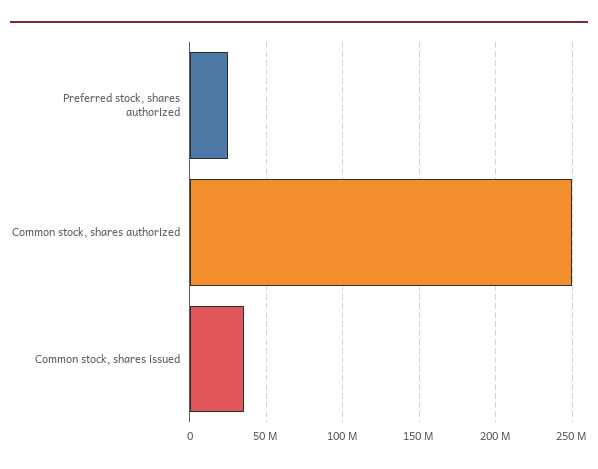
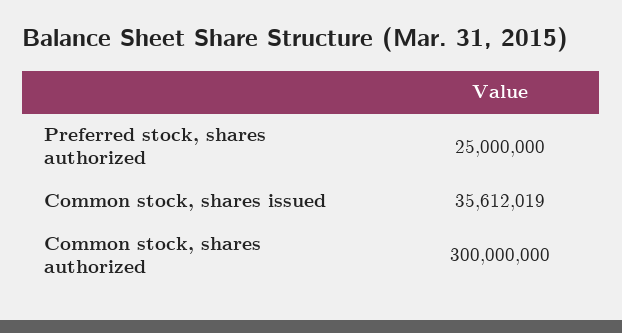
Common stock, shares authorized: 250000000 -> 300000000

